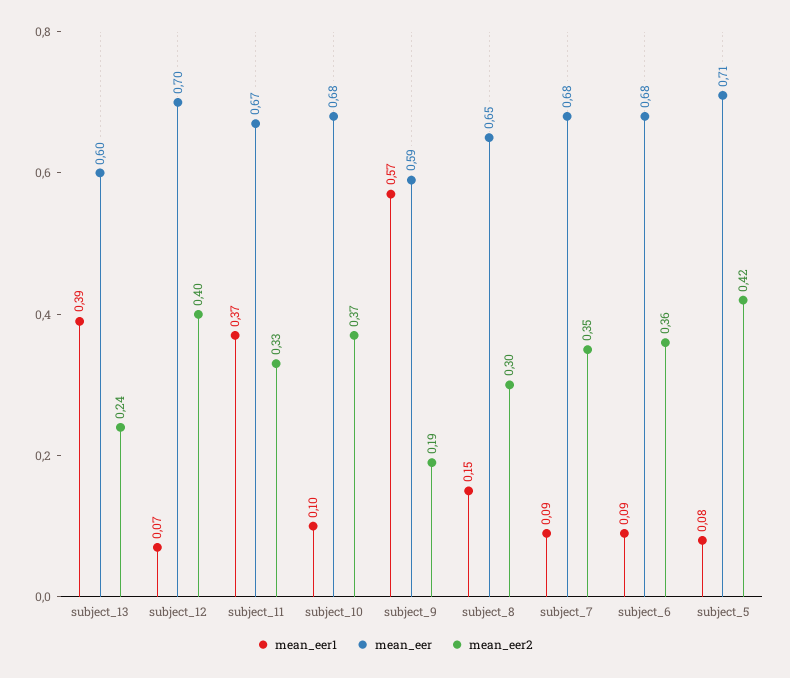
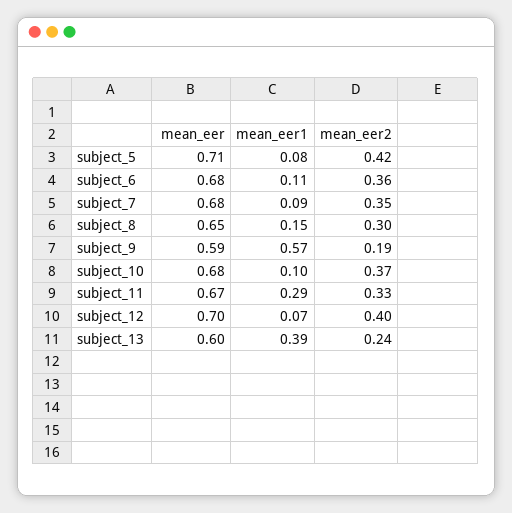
mean_eer1, subject_11: 0.37 -> 0.29
mean_eer1, subject_6: 0.09 -> 0.11

